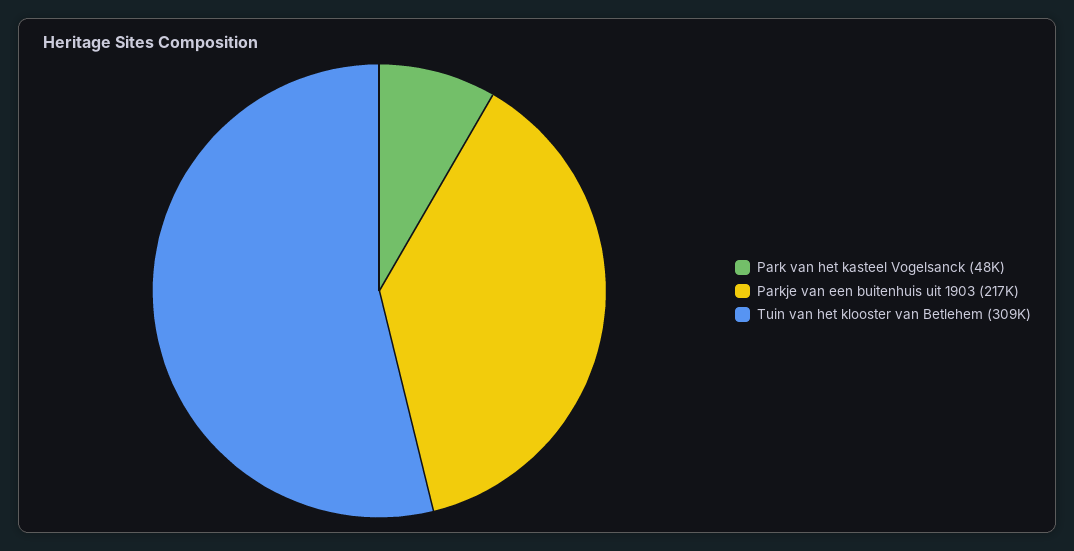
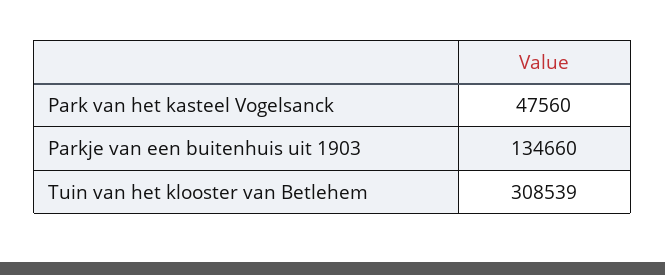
Parkje van een buitenhuis uit 1903: 217000 -> 134660

